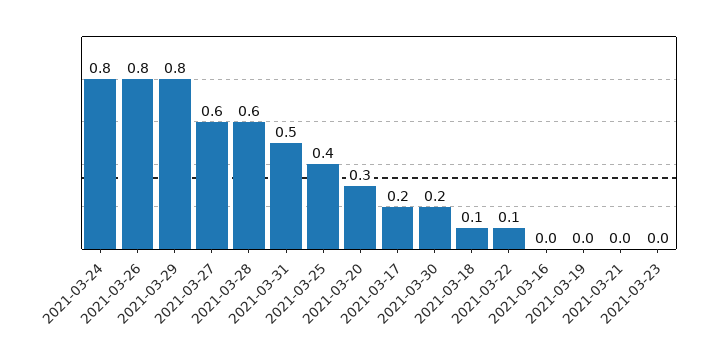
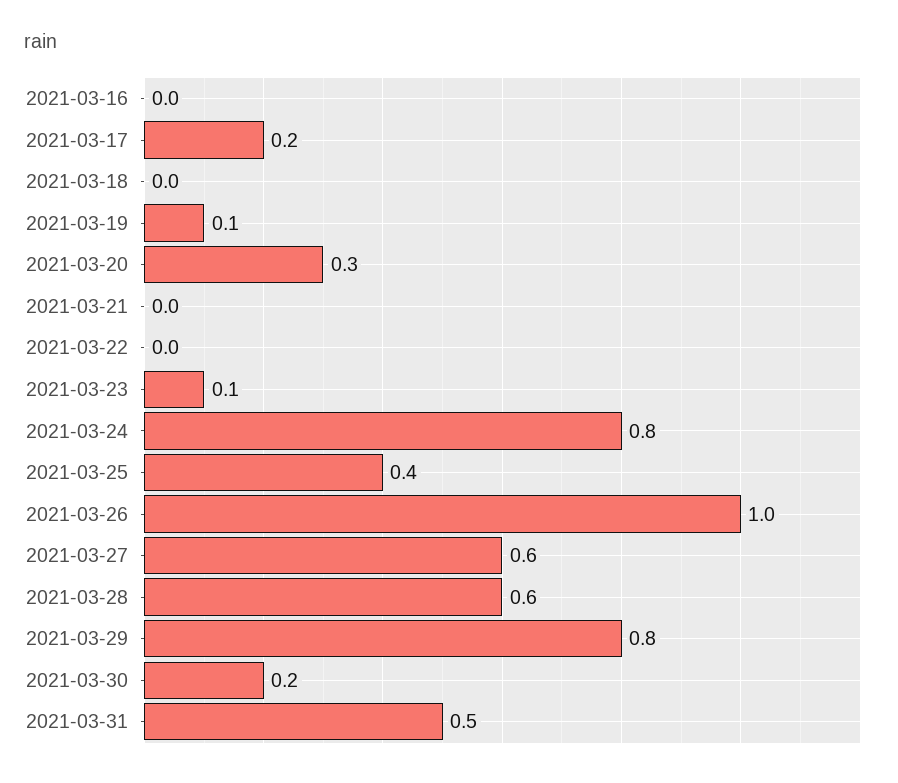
2021-03-26: 0.8 -> 1
2021-03-18: 0.1 -> 0
2021-03-22: 0.1 -> 0
2021-03-19: 0 -> 0.1
2021-03-23: 0 -> 0.1

